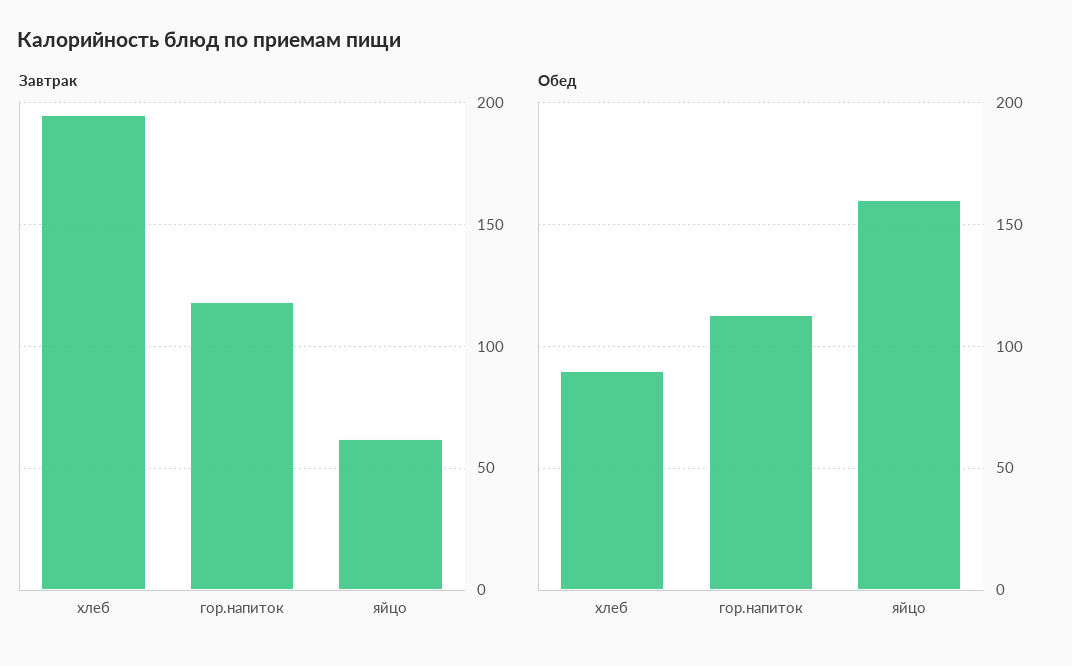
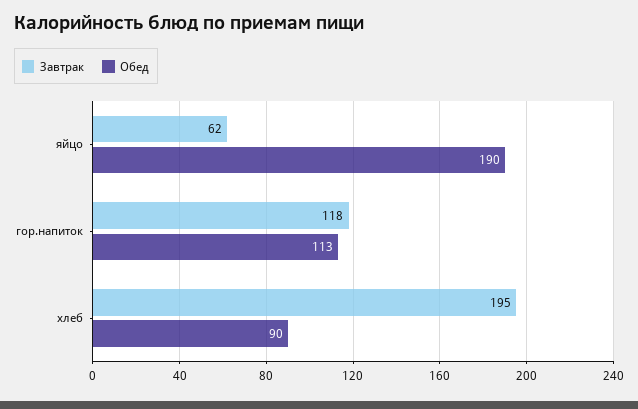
Обед, яйцо: 160 -> 190

